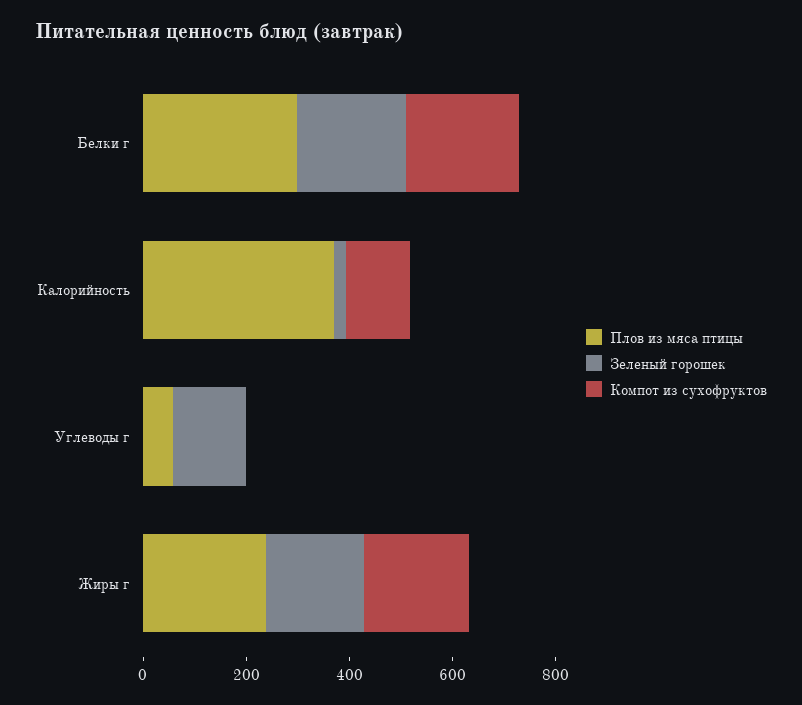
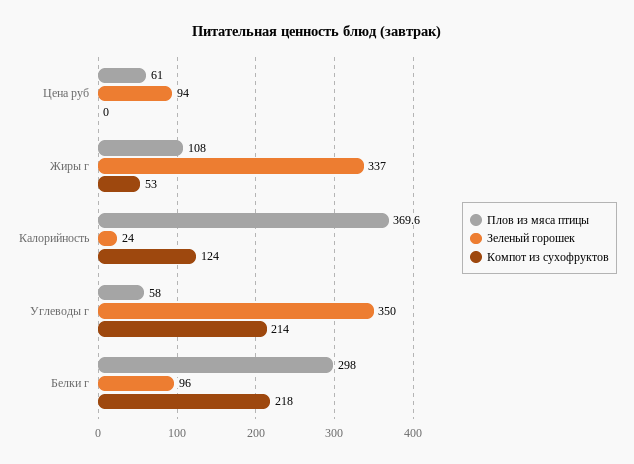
Зеленый горошек, Белки г: 200 -> 96
Зеленый горошек, Углеводы г: 150 -> 350
Компот из сухофруктов, Углеводы г: 0 -> 214
Плов из мяса птицы, Жиры г: 250 -> 108
Зеленый горошек, Жиры г: 200 -> 337
Компот из сухофруктов, Жиры г: 200 -> 53
Плов из мяса птицы, Цена руб: none -> 61
Зеленый горошек, Цена руб: none -> 94
Компот из сухофруктов, Цена руб: none -> 0

